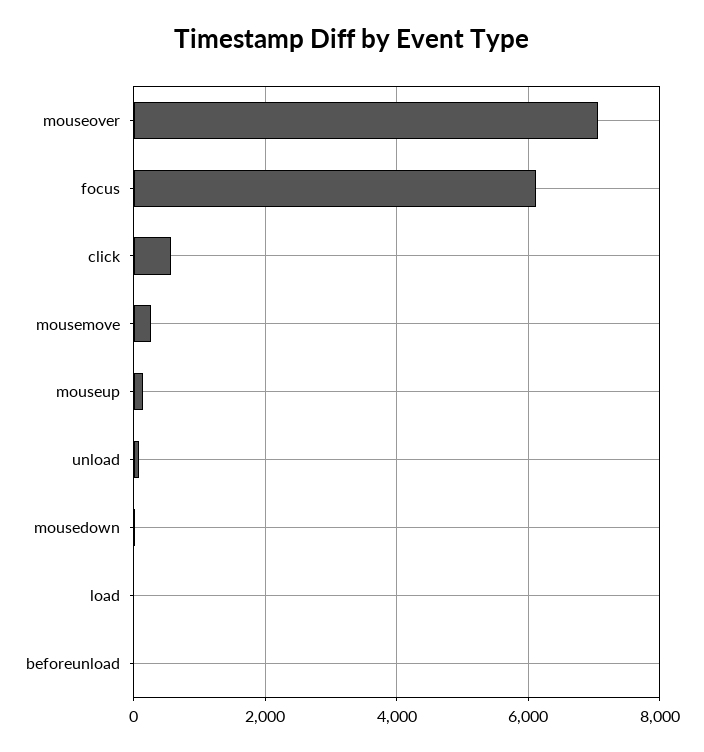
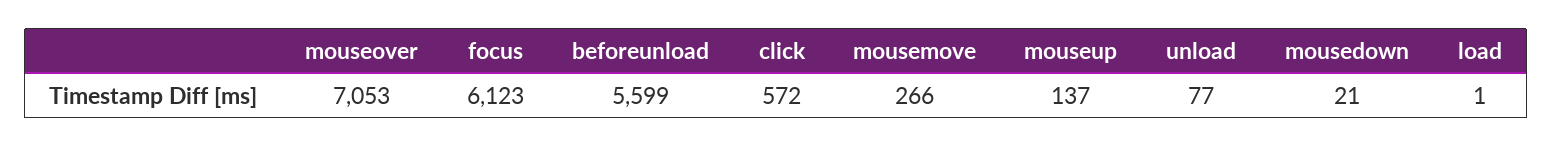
beforeunload: 0 -> 5599

